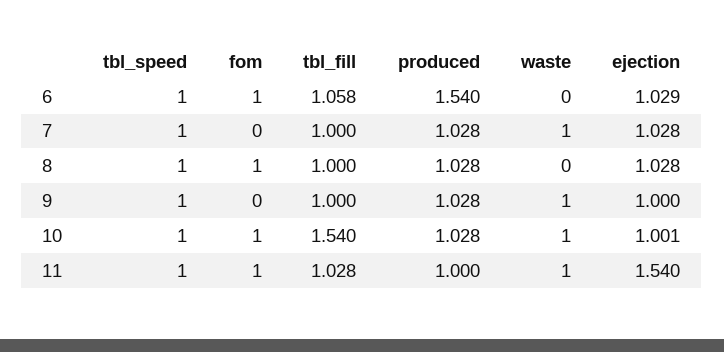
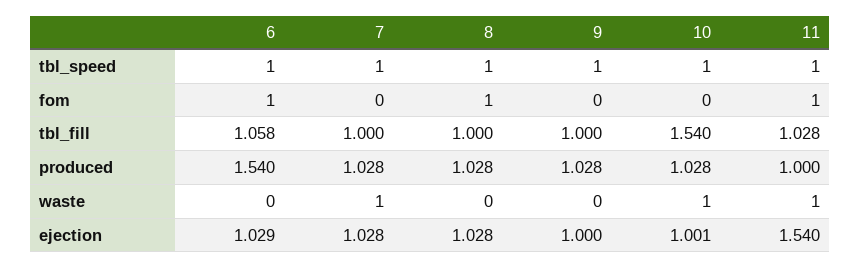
waste, 9: 1 -> 0
fom, 10: 1 -> 0

